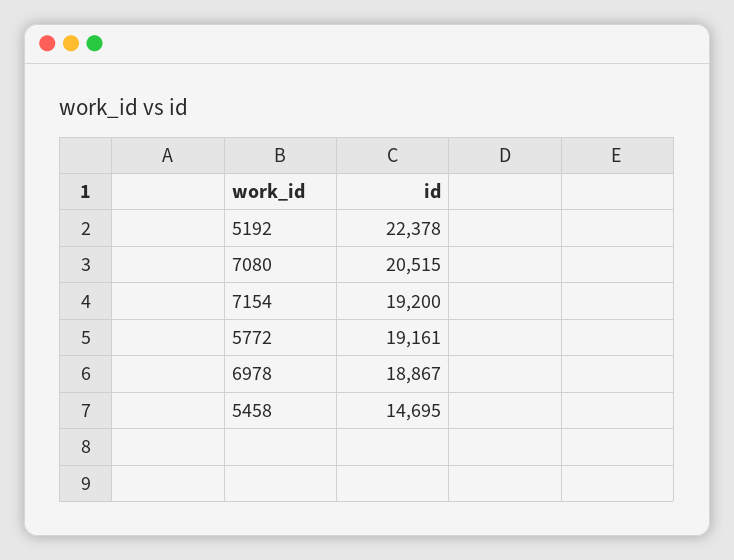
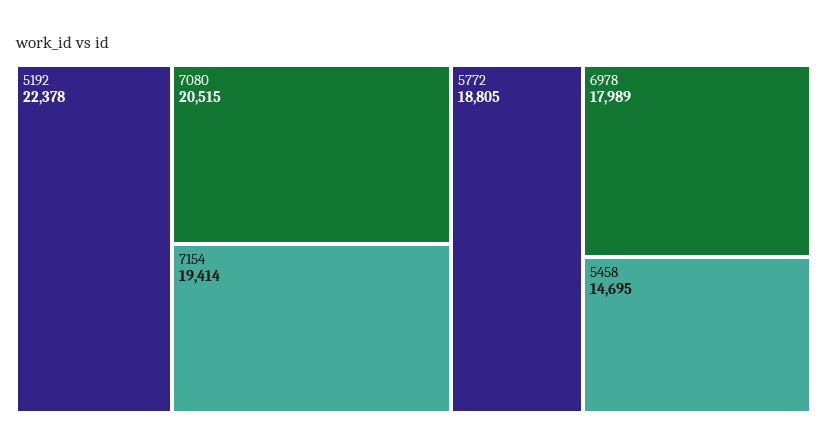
7154: 19200 -> 19414
5772: 19161 -> 18805
6978: 18867 -> 17989

